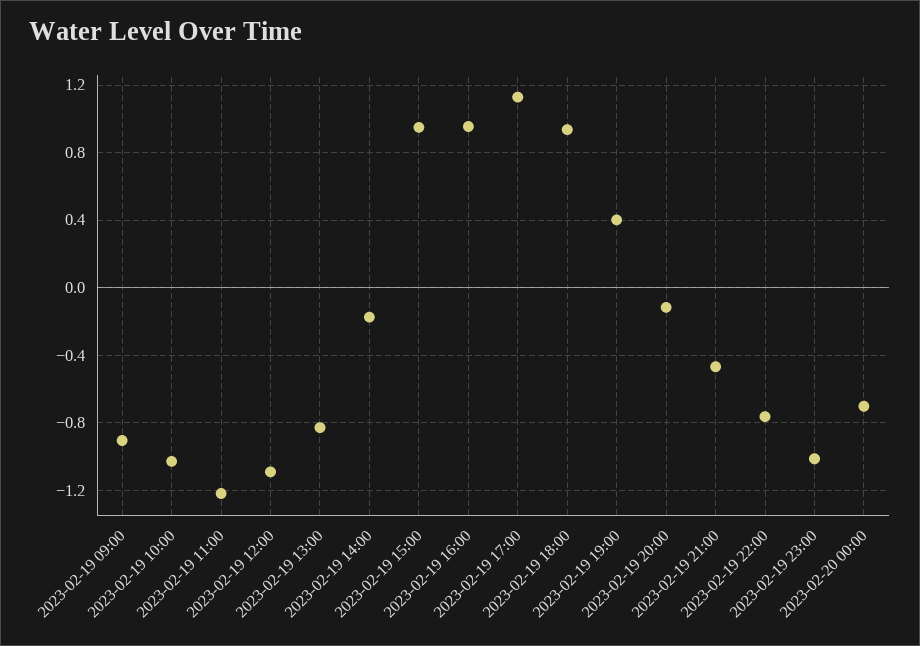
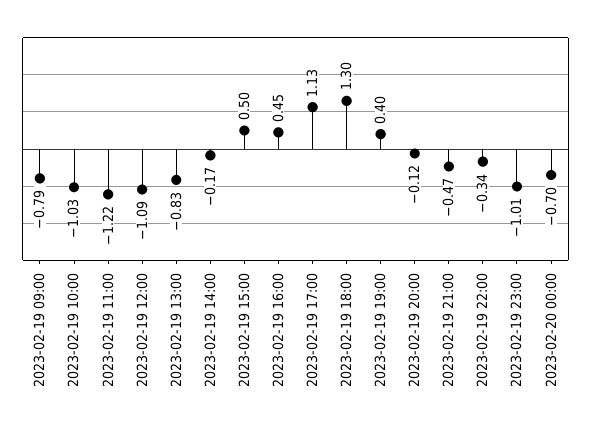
2023-02-19 09:00: -0.9 -> -0.79
2023-02-19 15:00: 0.95 -> 0.5
2023-02-19 16:00: 0.95 -> 0.45
2023-02-19 18:00: 0.95 -> 1.3
2023-02-19 22:00: -0.75 -> -0.34

